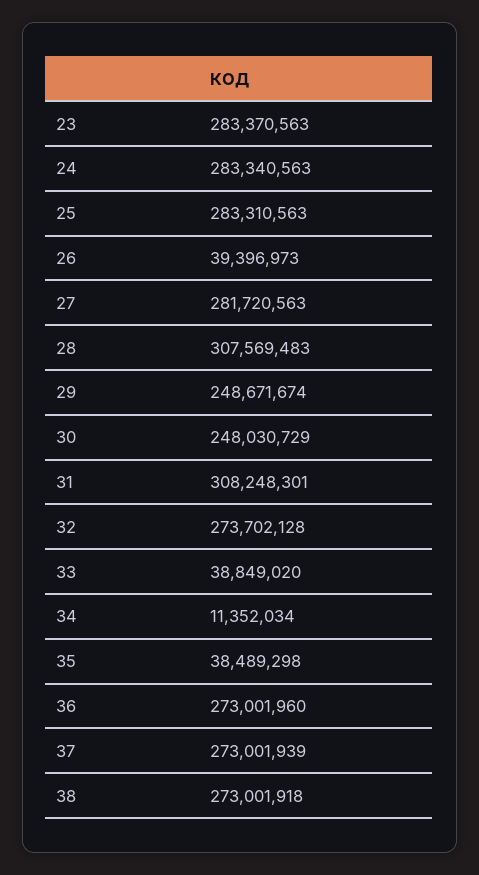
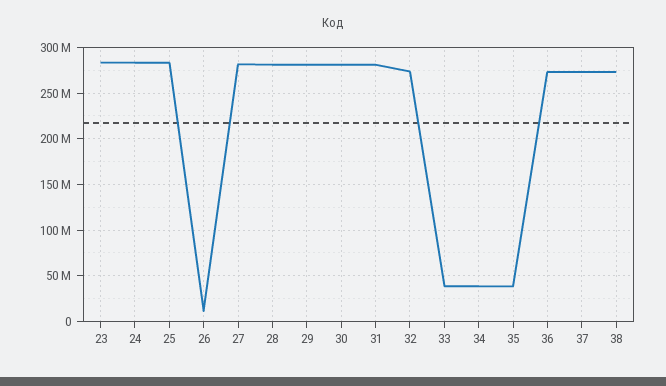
26: 39396973 -> 10000000
28: 307569483 -> 280000000
29: 248671674 -> 280000000
30: 248030729 -> 280000000
31: 308248301 -> 280000000
34: 11352034 -> 40000000

